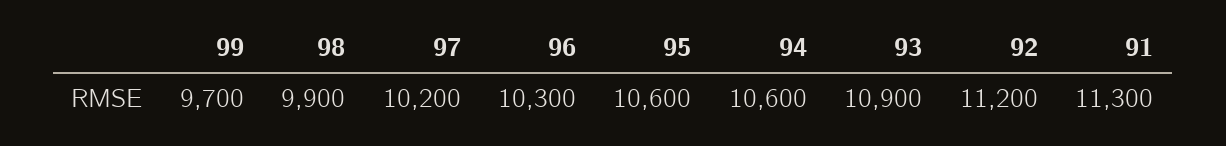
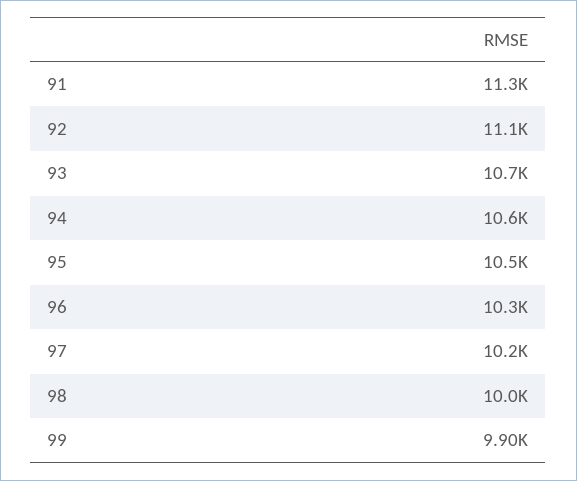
99: 9700 -> 9900
98: 9900 -> 10000
95: 10600 -> 10500
93: 10900 -> 10700
92: 11200 -> 11100

